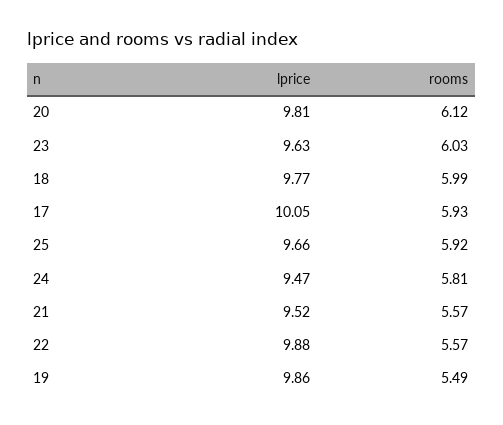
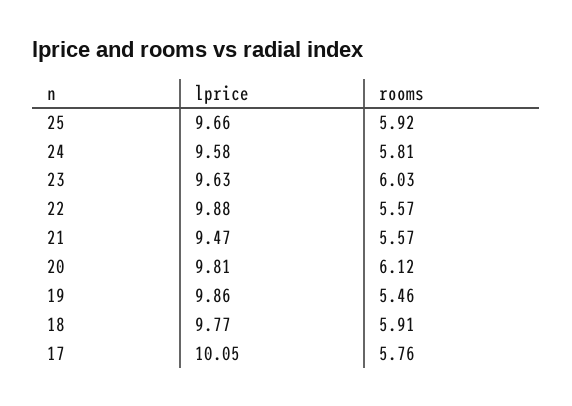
rooms, 18: 5.99 -> 5.91
rooms, 17: 5.93 -> 5.76
lprice, 24: 9.47 -> 9.58
lprice, 21: 9.52 -> 9.47
rooms, 19: 5.49 -> 5.46

